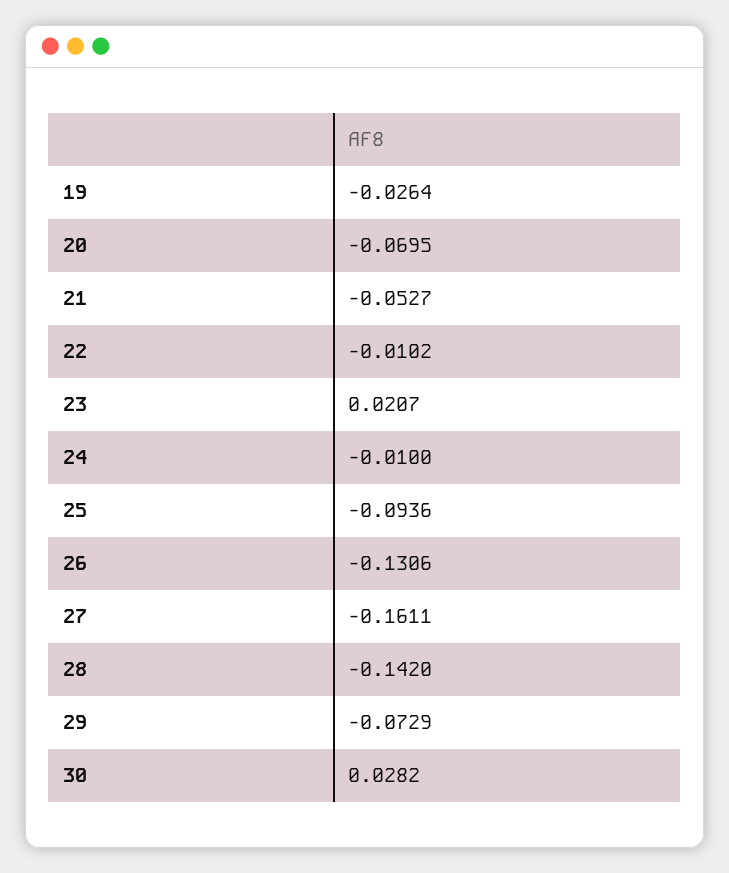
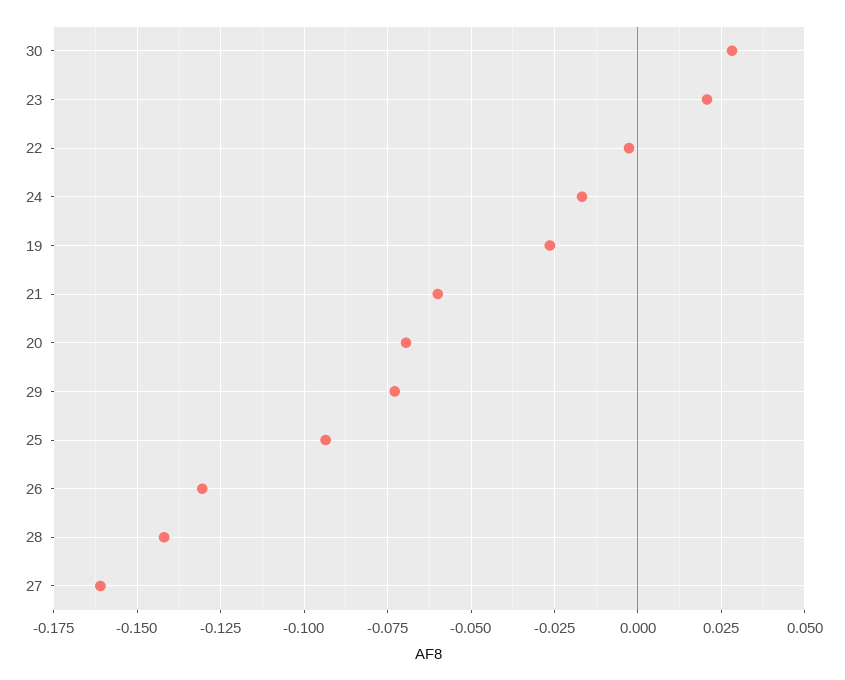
21: -0.0527 -> -0.06
22: -0.0102 -> -0.0025
24: -0.01 -> -0.0175

